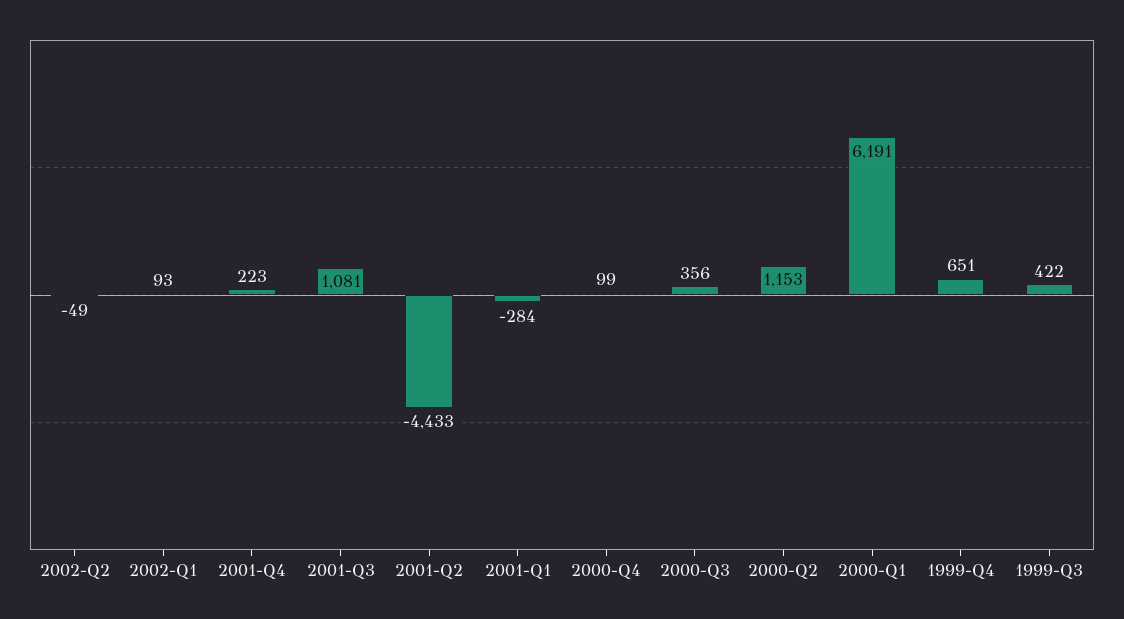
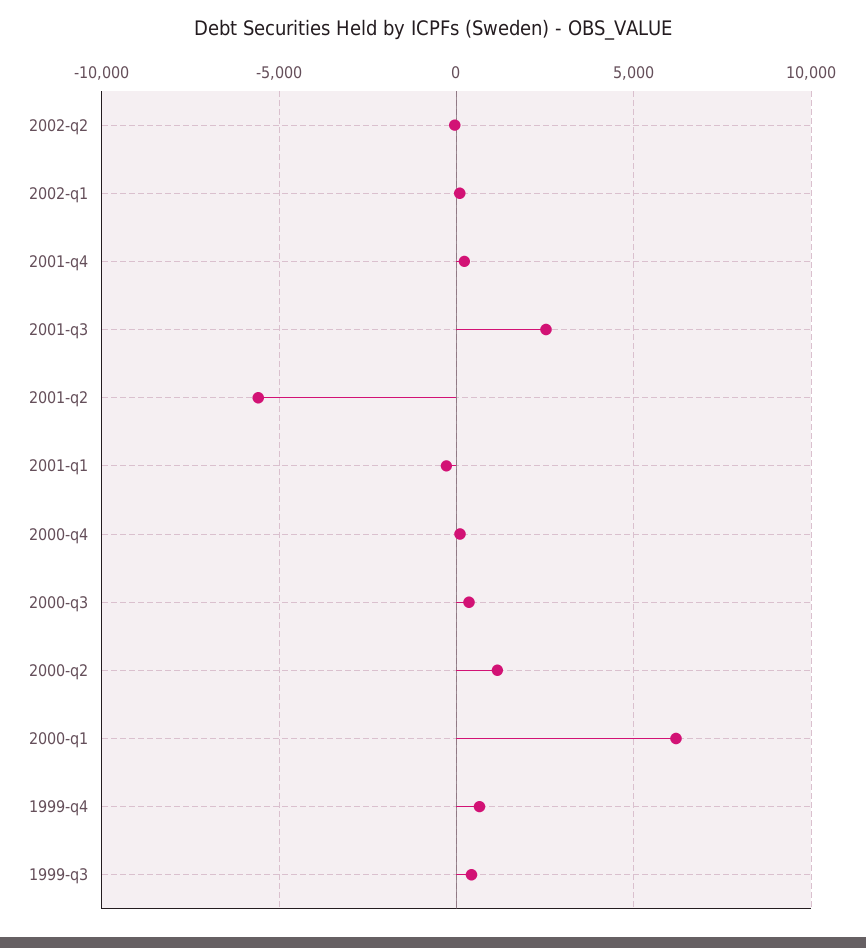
2001-Q3: 1081 -> 2500
2001-Q2: -4433 -> -5500

